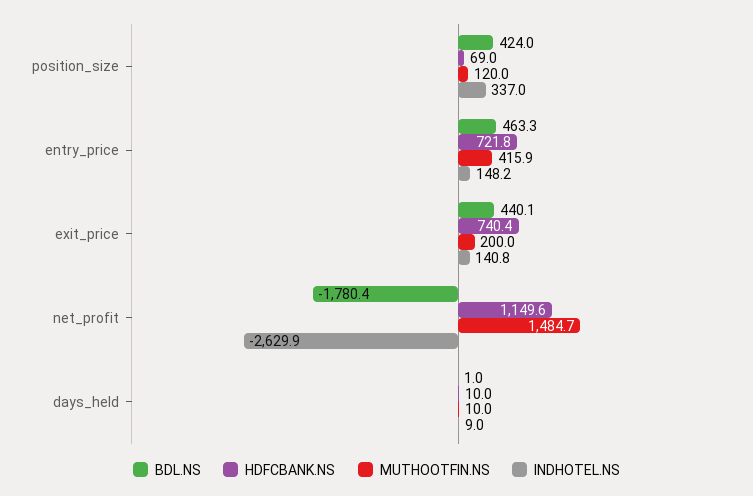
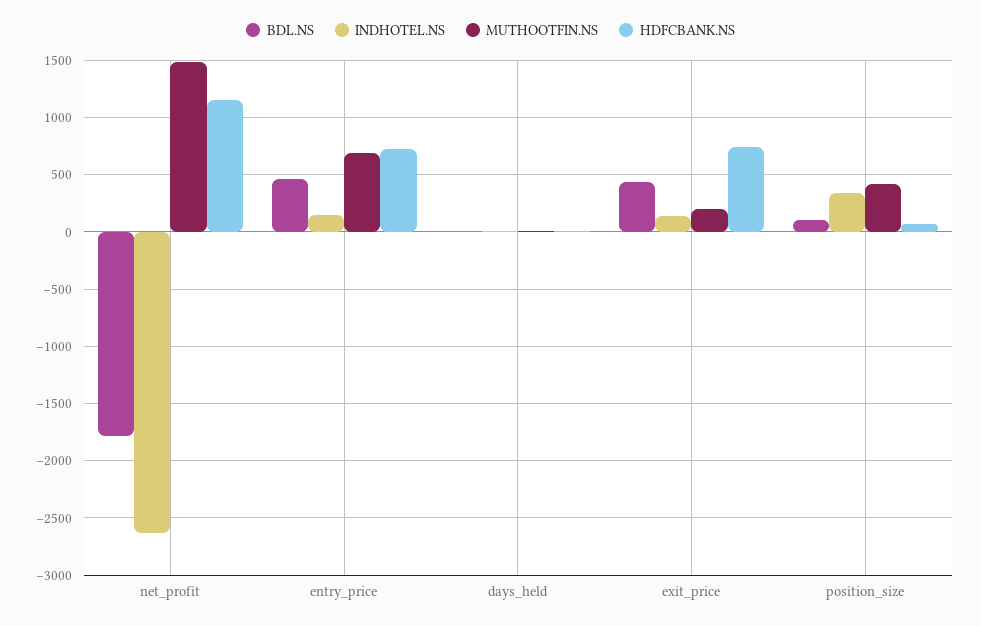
BDL.NS, position_size: 424 -> 100
MUTHOOTFIN.NS, position_size: 120 -> 400
MUTHOOTFIN.NS, entry_price: 415.9 -> 700

